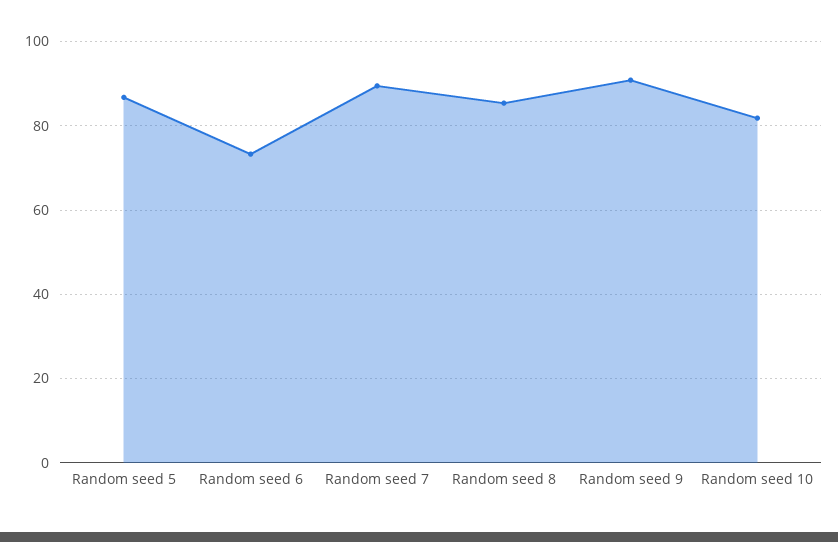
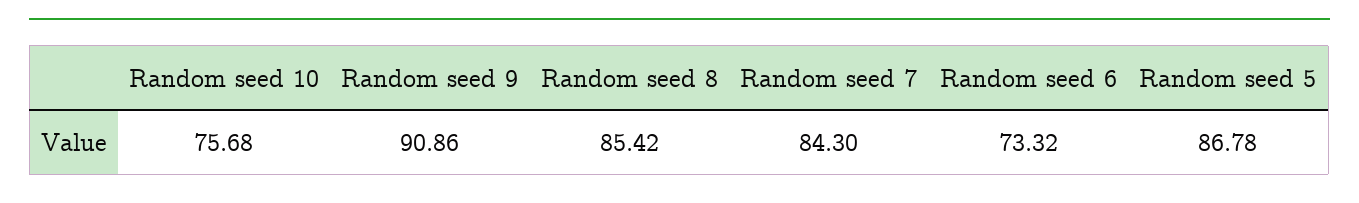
Random seed 7: 90 -> 84.3
Random seed 10: 82 -> 75.68

